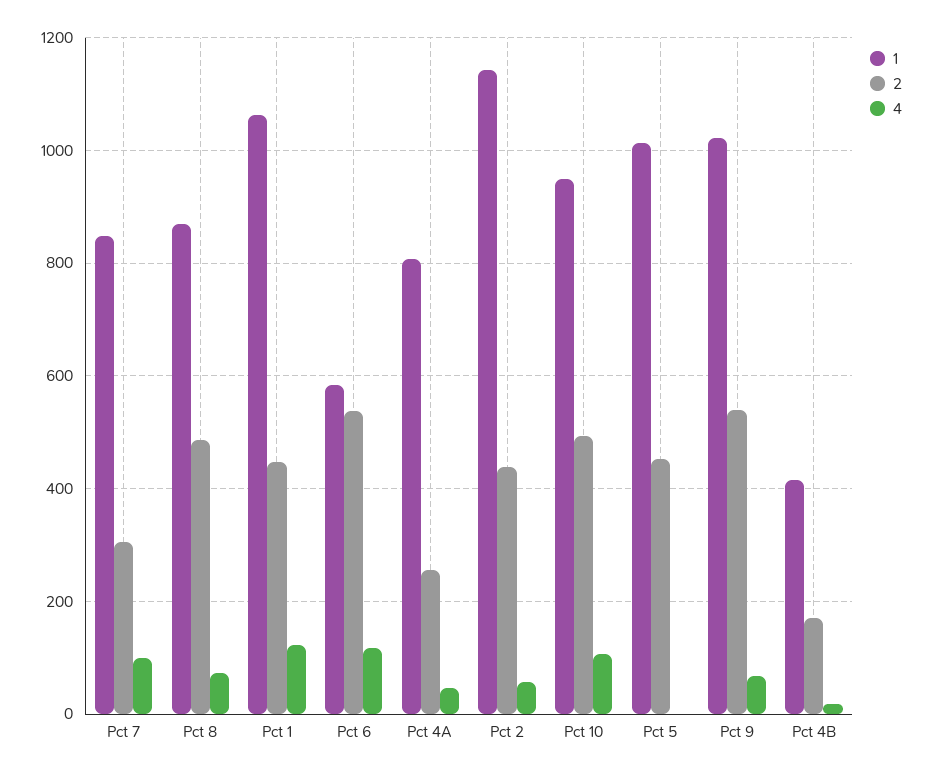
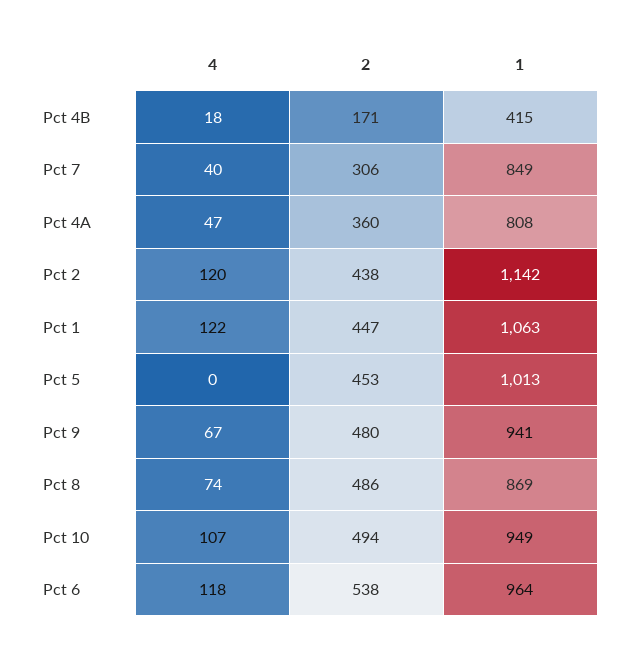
4, Pct 7: 100 -> 40
1, Pct 6: 580 -> 964
2, Pct 4A: 260 -> 360
4, Pct 2: 60 -> 120
1, Pct 9: 1020 -> 941
2, Pct 9: 540 -> 480

